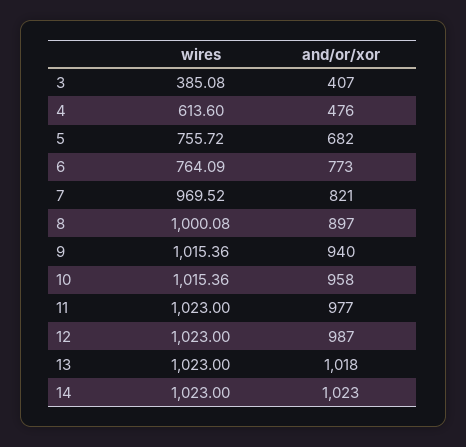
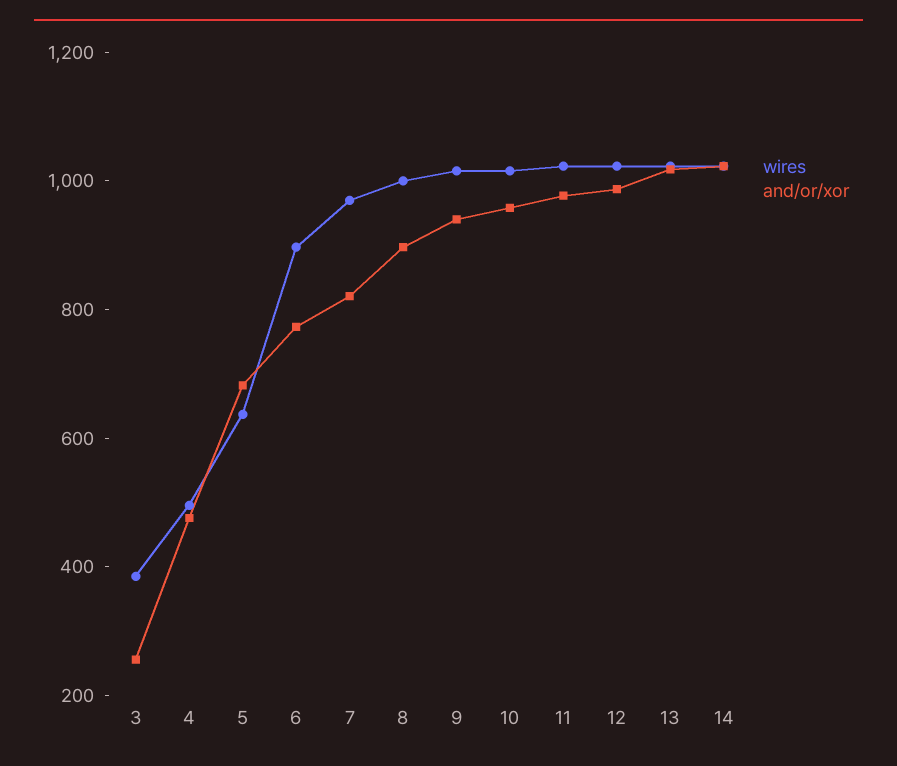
and/or/xor, 3: 407 -> 250
wires, 4: 613.6 -> 500
wires, 5: 755.72 -> 650
wires, 6: 764.09 -> 900

